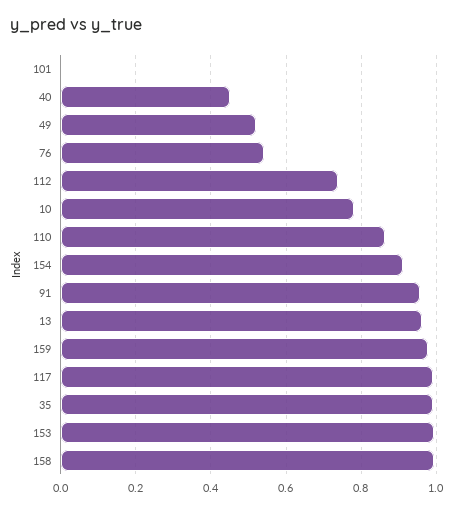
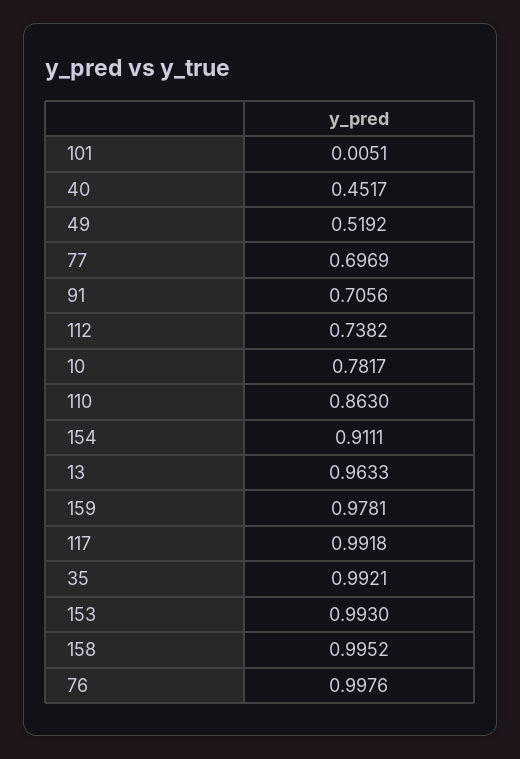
76: 0.54 -> 0.9976
91: 0.96 -> 0.7056
77: none -> 0.6969

